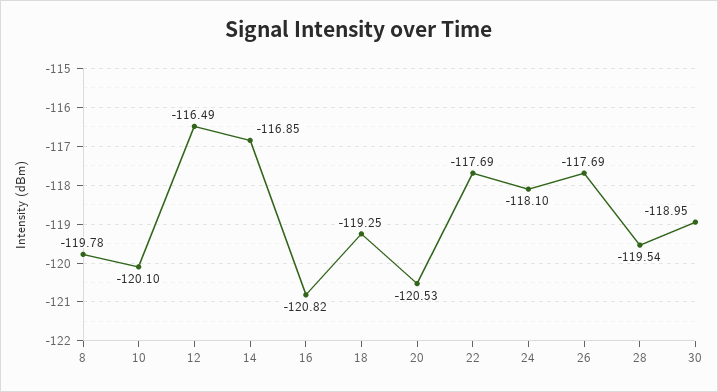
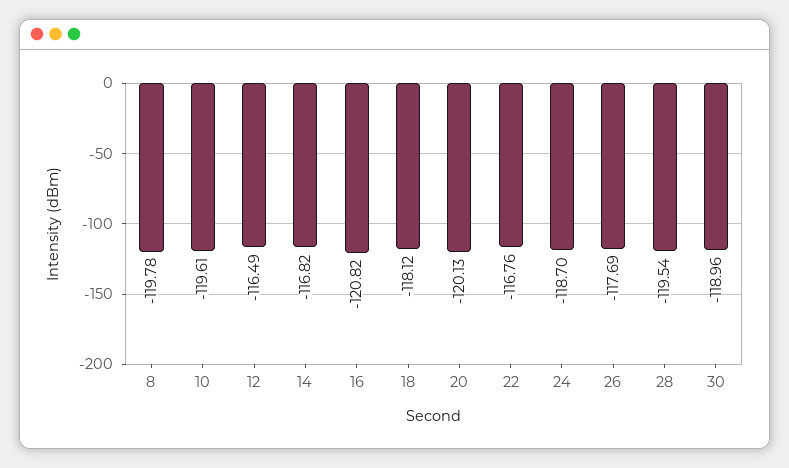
10: -120.1 -> -119.61
14: -116.85 -> -116.82
18: -119.25 -> -118.12
20: -120.53 -> -120.13
22: -117.69 -> -116.76
24: -118.1 -> -118.7
30: -118.95 -> -118.96

